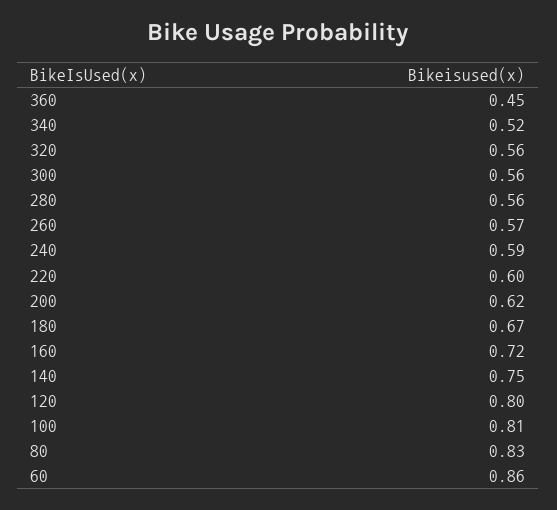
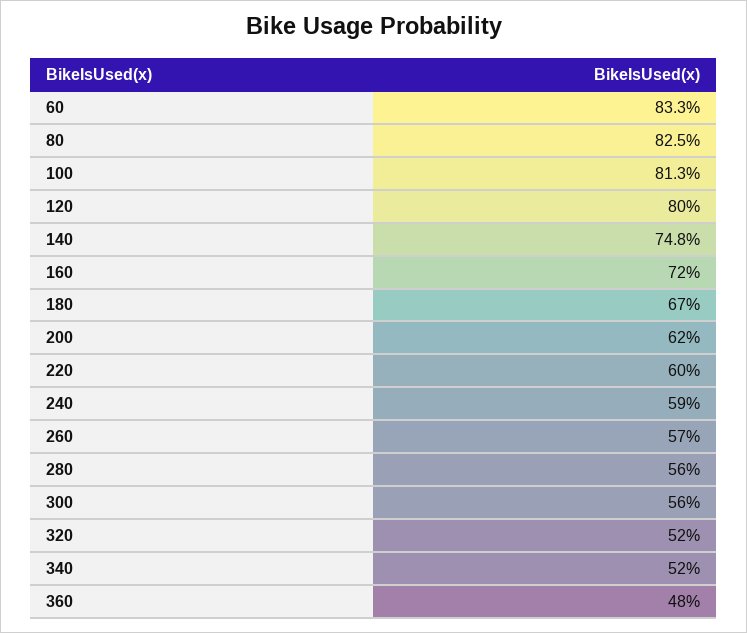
360: 0.45 -> 0.48
320: 0.56 -> 0.52
60: 0.86 -> 0.833

